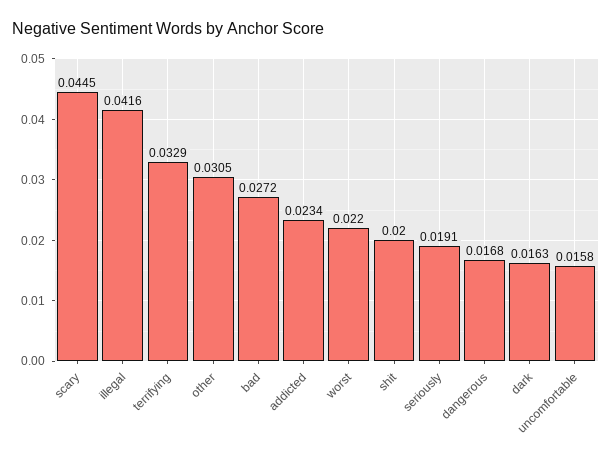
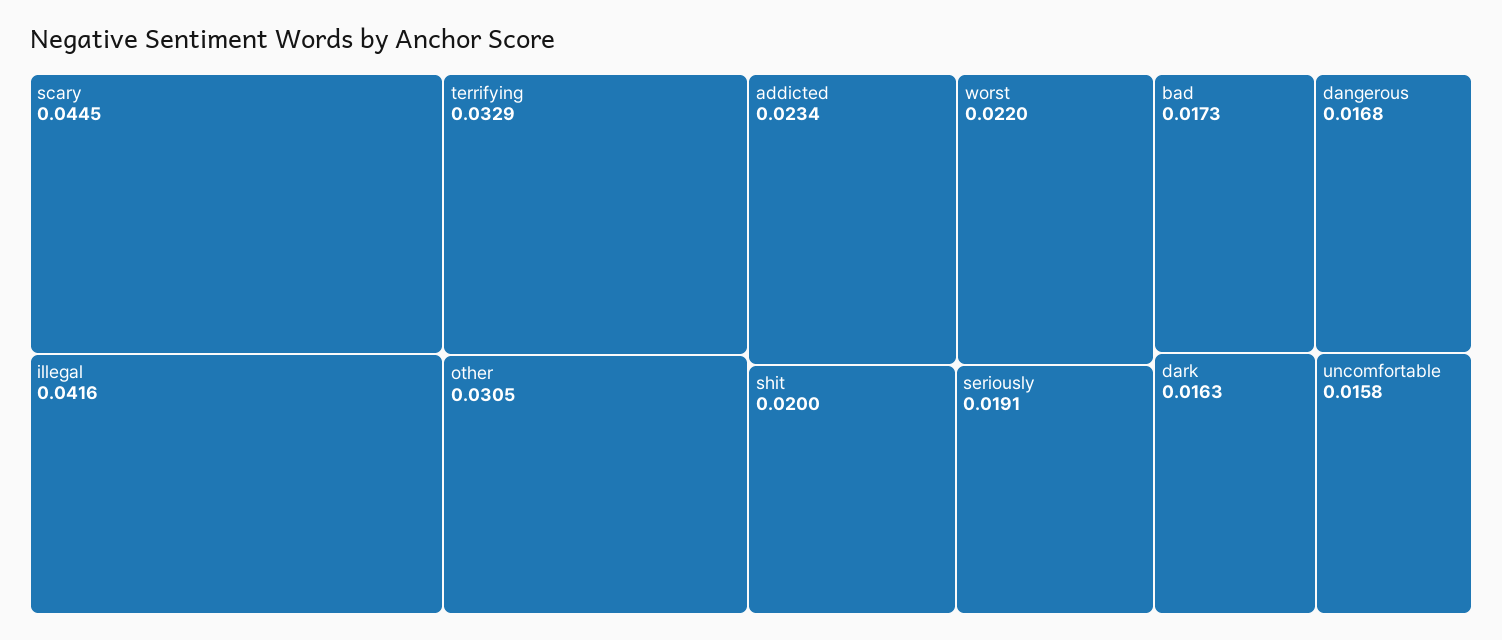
bad: 0.0272 -> 0.0173

